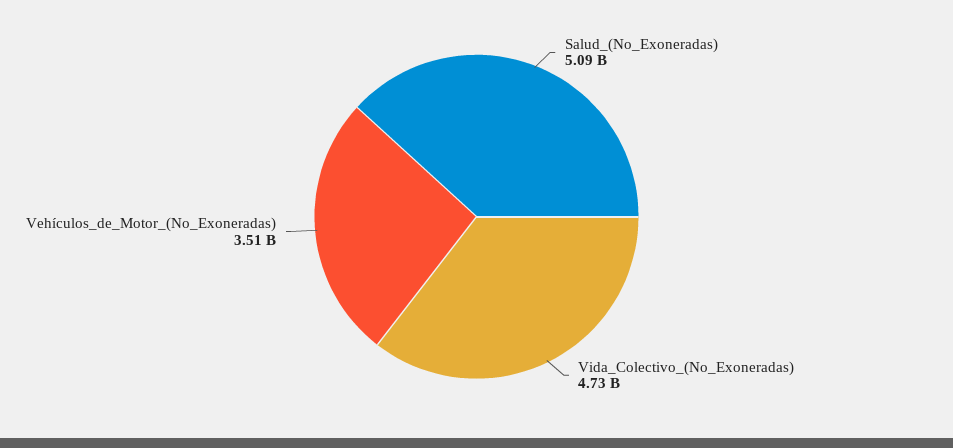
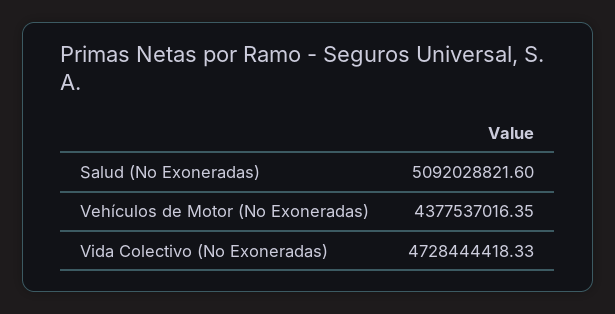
Vehículos_de_Motor_(No_Exoneradas): 3510000000 -> 4377537016.35

